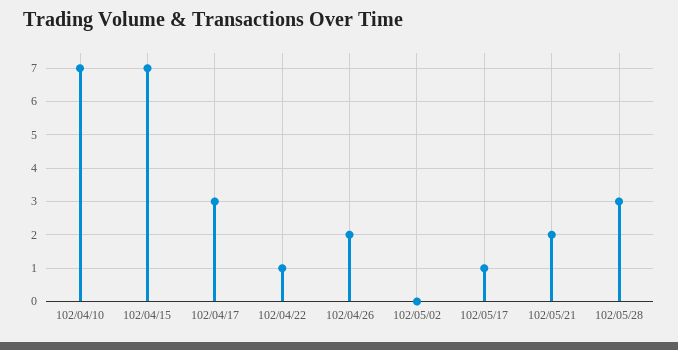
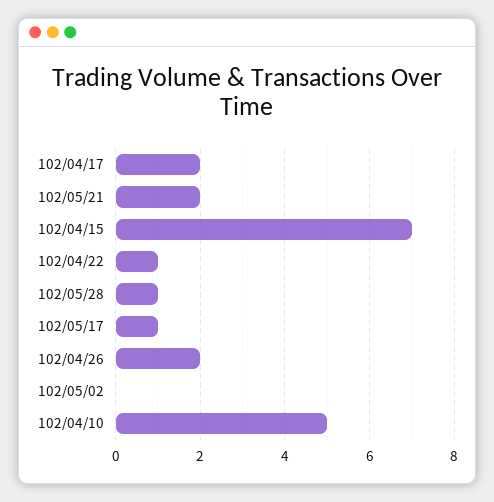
102/04/10: 7 -> 5
102/04/17: 3 -> 2
102/05/28: 3 -> 1

